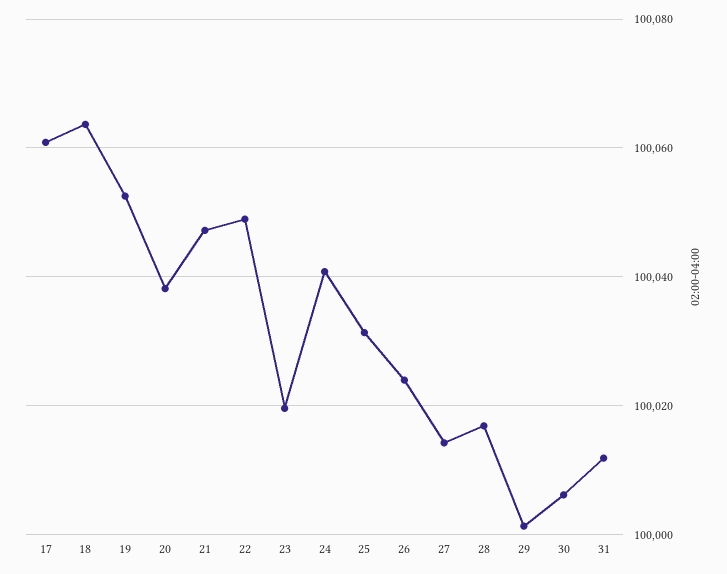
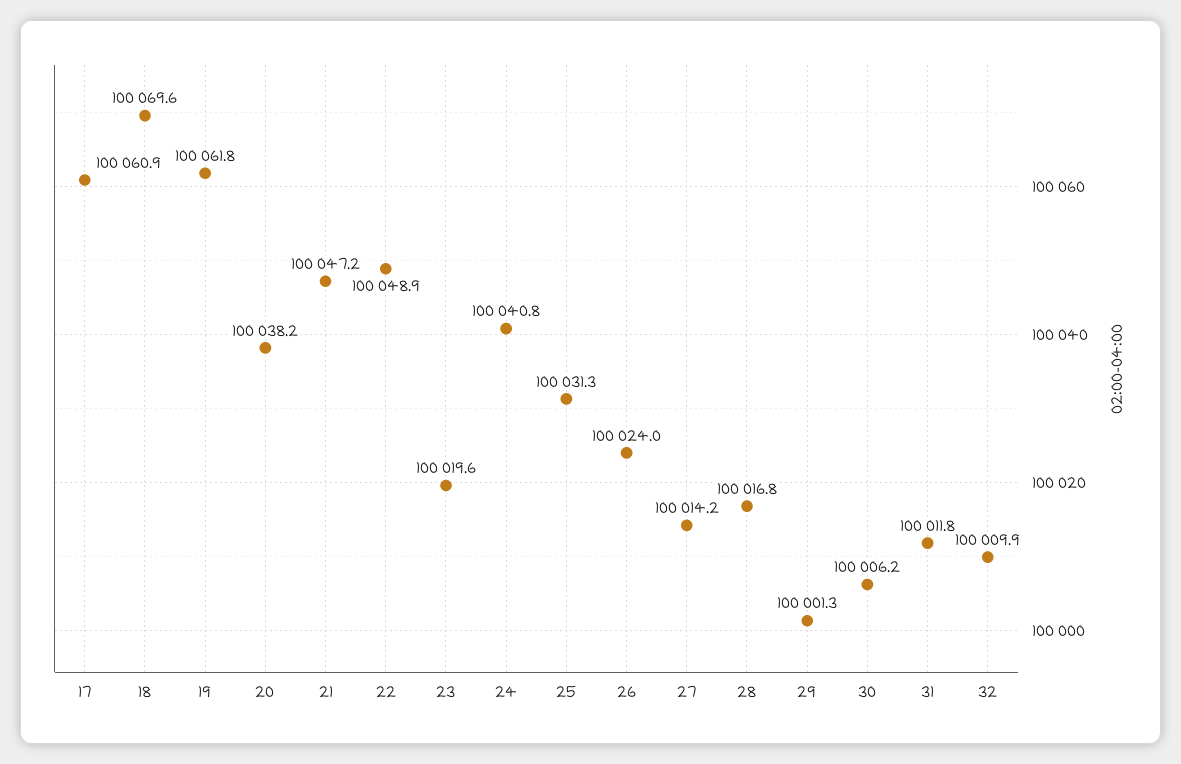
18: 100064 -> 100069.6
19: 100052 -> 100061.8
32: none -> 100009.9

